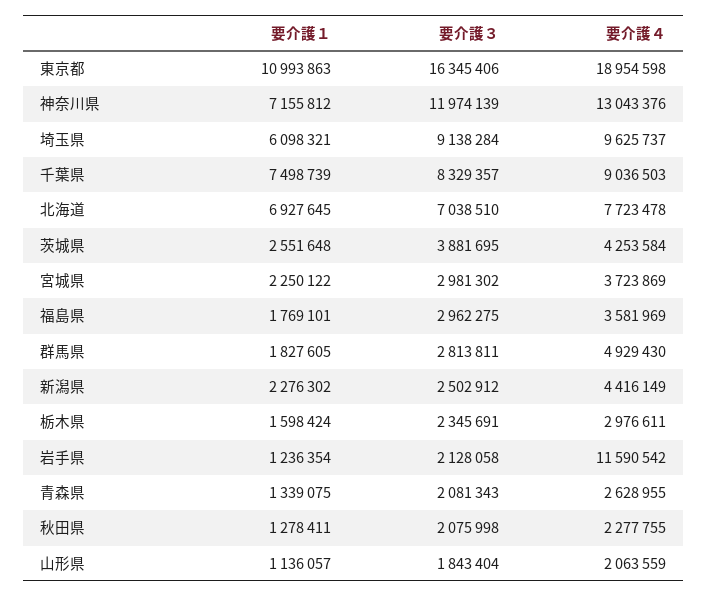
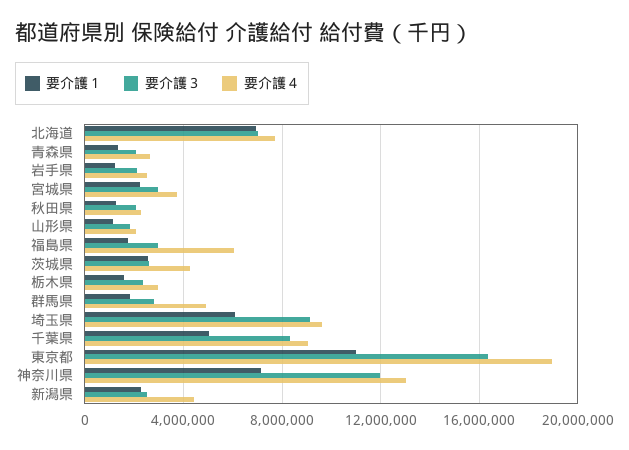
要介護１, 千葉県: 7498739 -> 5000000
要介護３, 茨城県: 3881695 -> 2500000
要介護４, 福島県: 3581969 -> 6000000
要介護４, 岩手県: 11590542 -> 2500000

